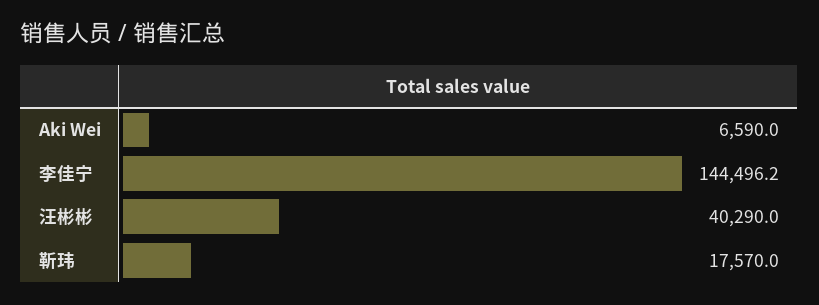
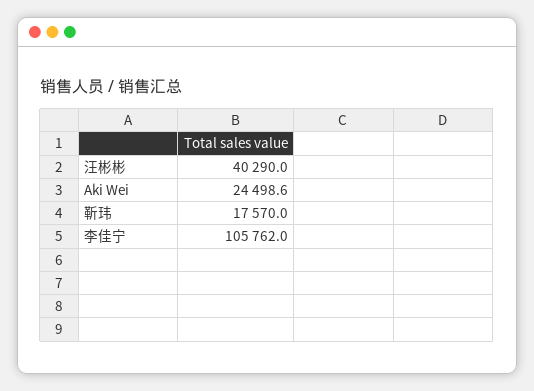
Aki Wei: 6590 -> 24498.6
李佳宁: 144496.2 -> 105762

